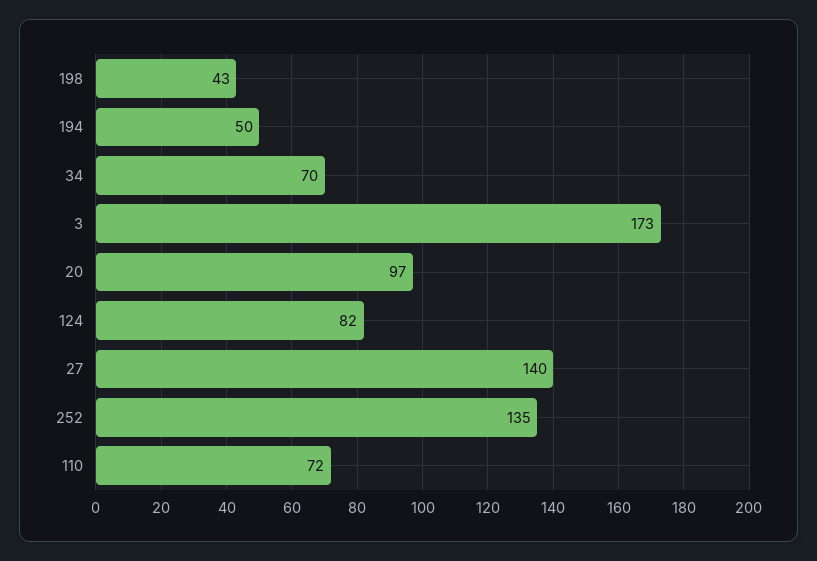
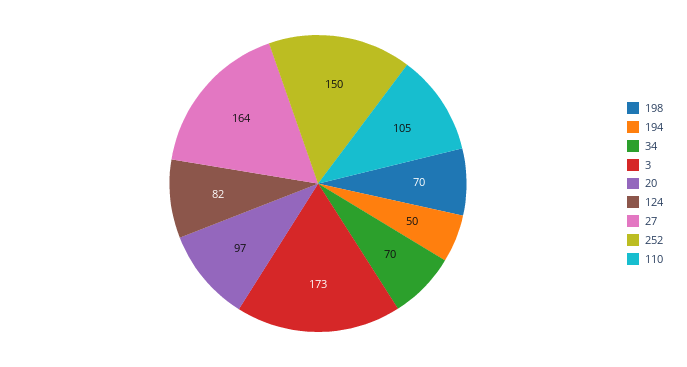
198: 43 -> 70
27: 140 -> 164
252: 135 -> 150
110: 72 -> 105

